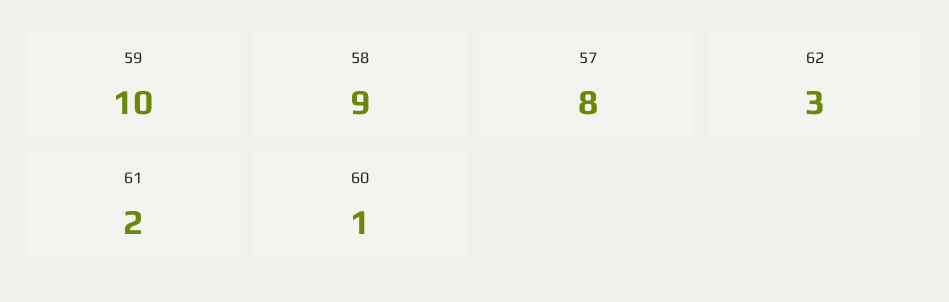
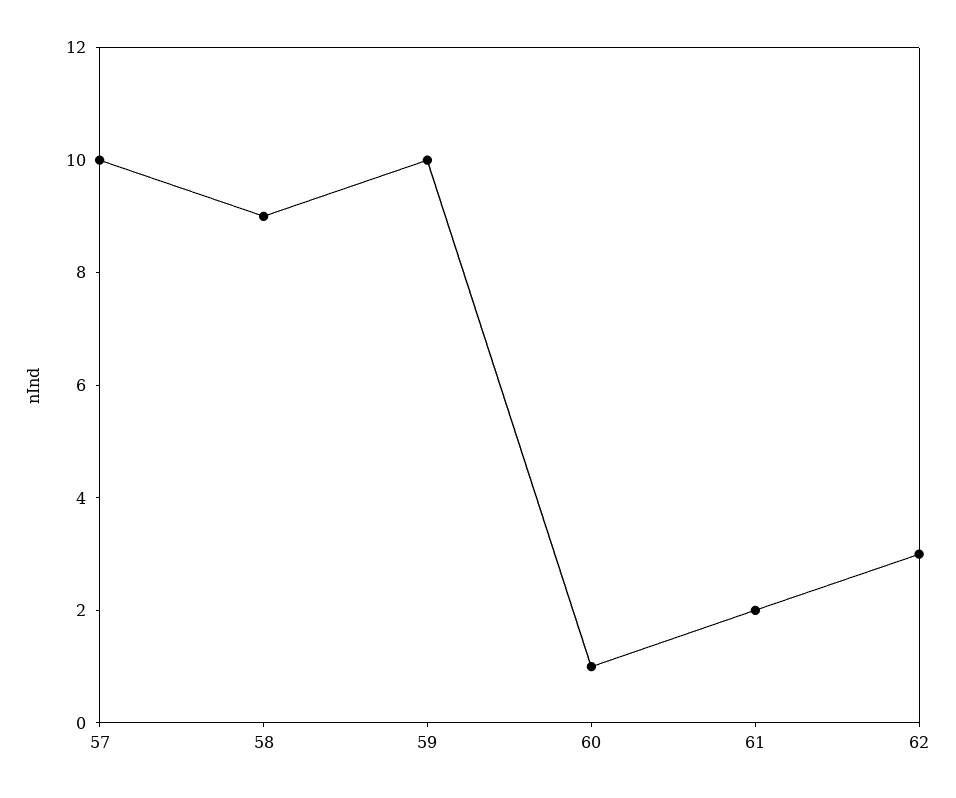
57: 8 -> 10

